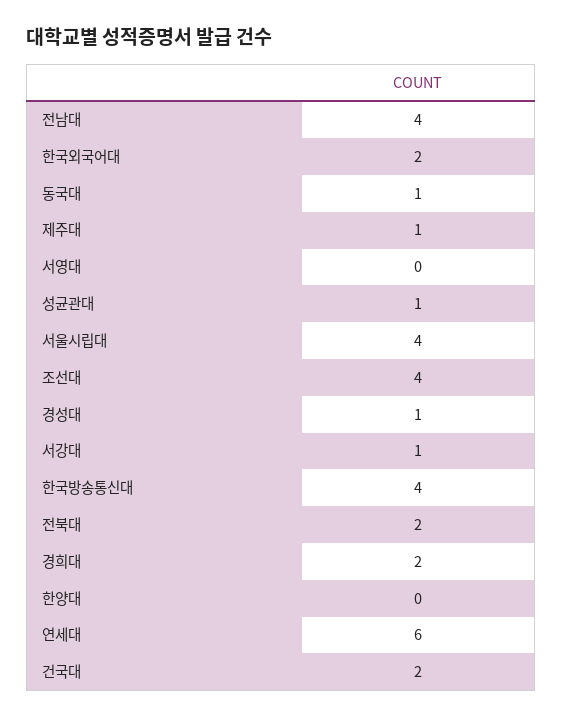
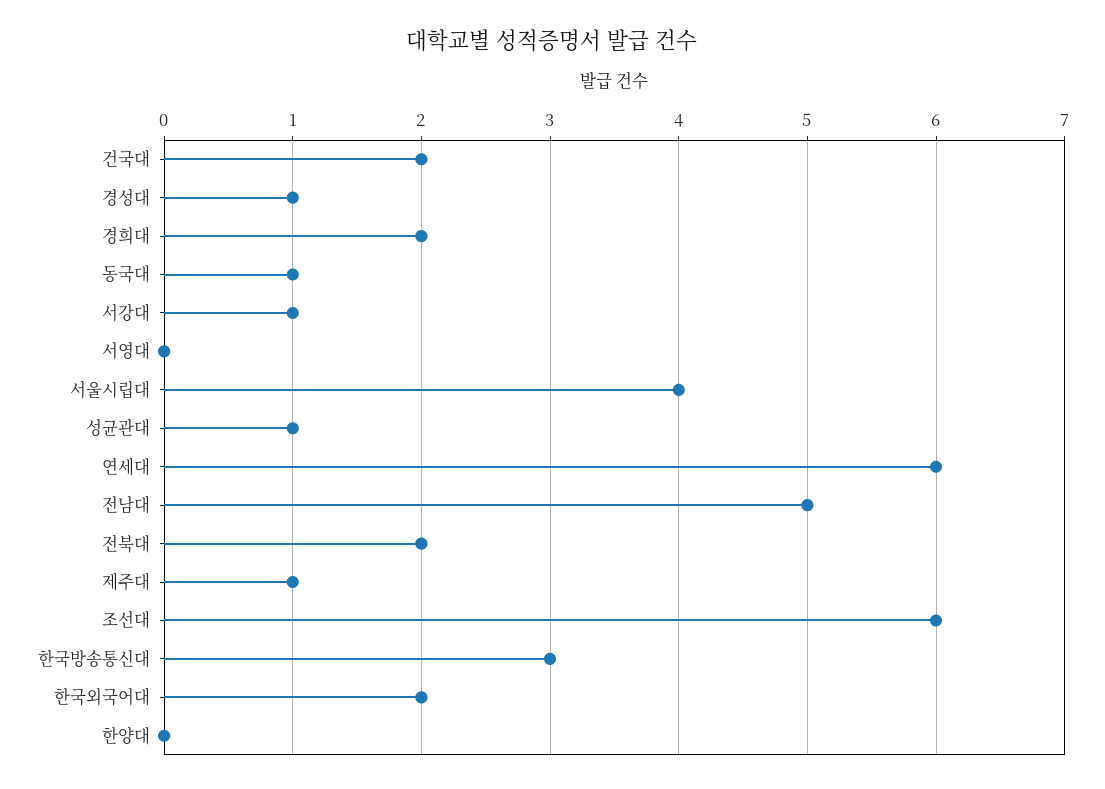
전남대: 4 -> 5
조선대: 4 -> 6
한국방송통신대: 4 -> 3

